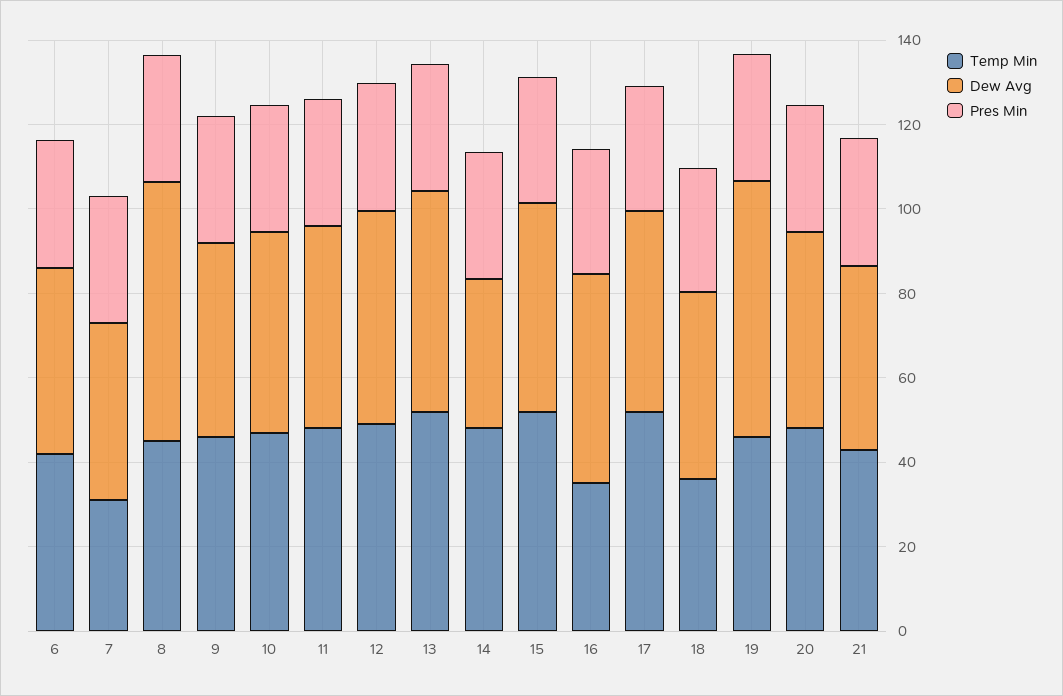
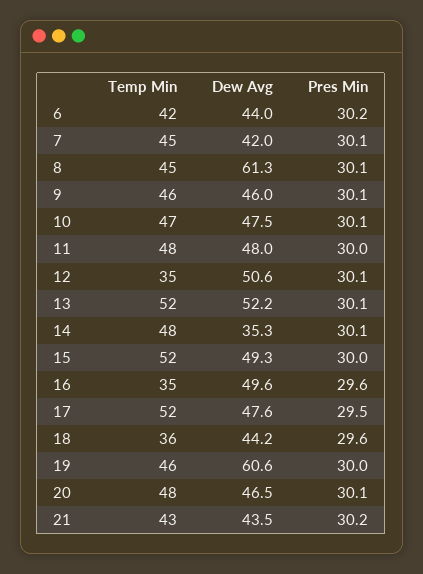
Temp Min, 7: 30 -> 45
Temp Min, 12: 50 -> 35

